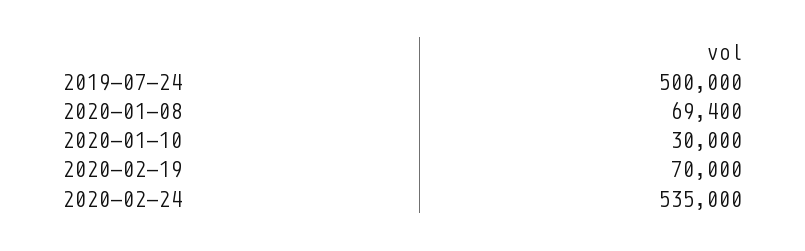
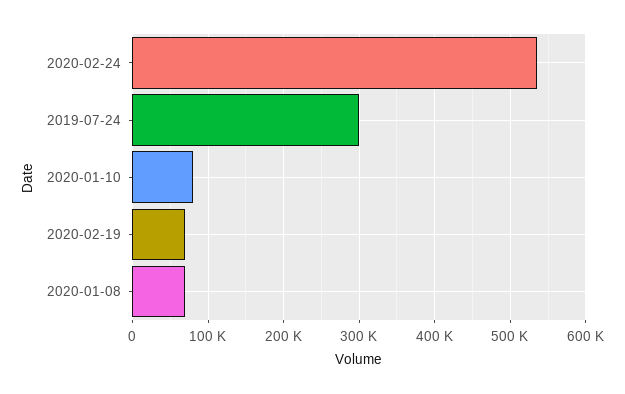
2019-07-24: 500000 -> 300000
2020-01-10: 30000 -> 80000

